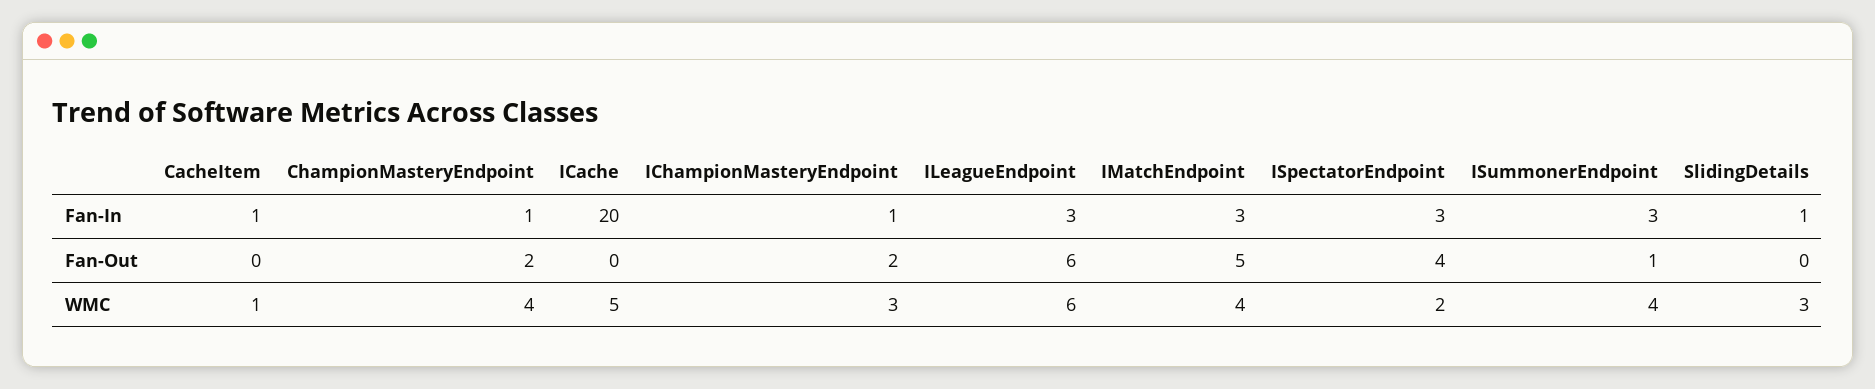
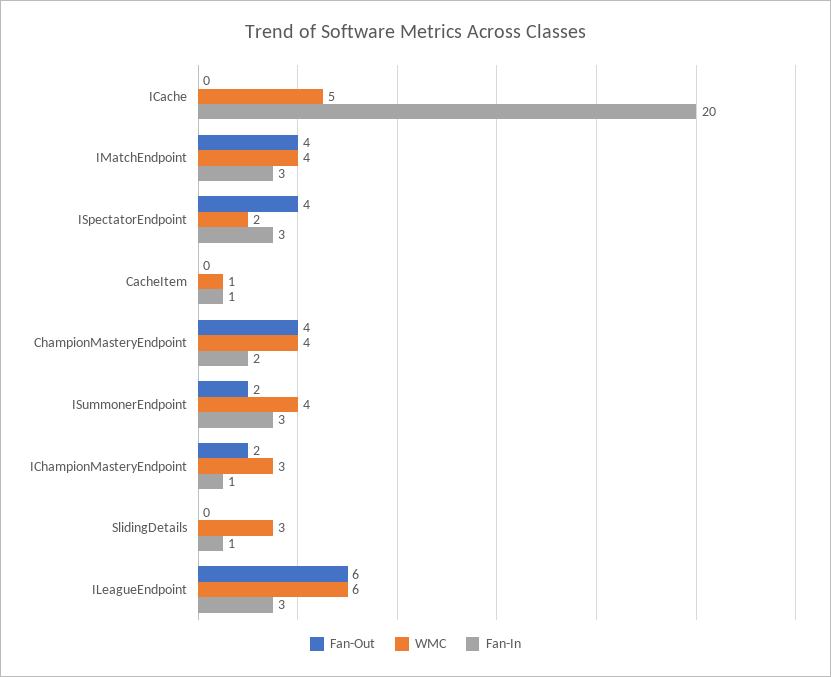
Fan-In, ChampionMasteryEndpoint: 1 -> 2
Fan-Out, ChampionMasteryEndpoint: 2 -> 4
Fan-Out, IMatchEndpoint: 5 -> 4
Fan-Out, ISummonerEndpoint: 1 -> 2

